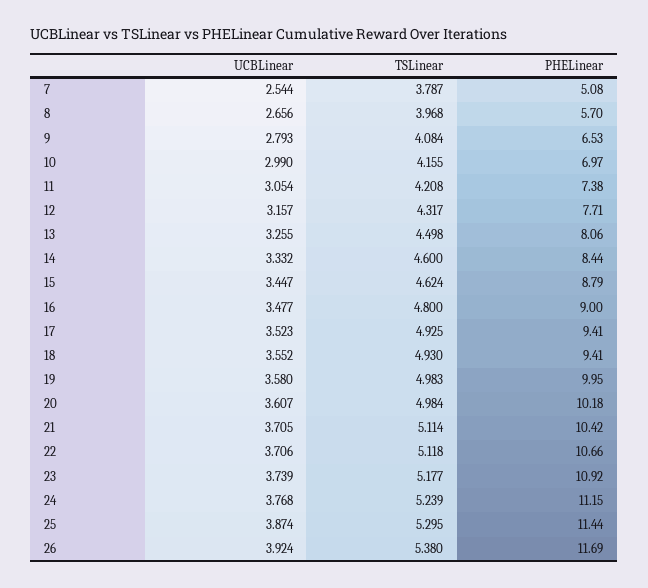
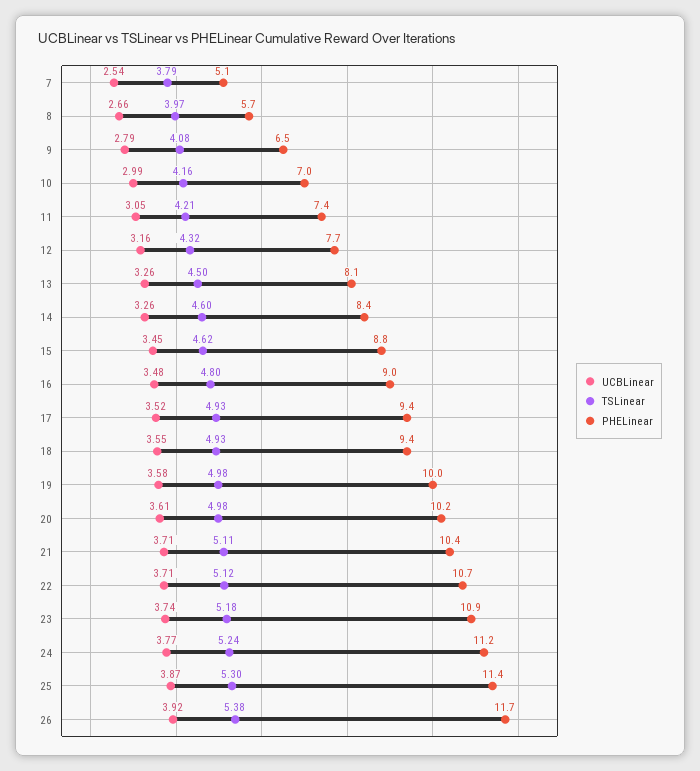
UCBLinear, 14: 3.332 -> 3.26

